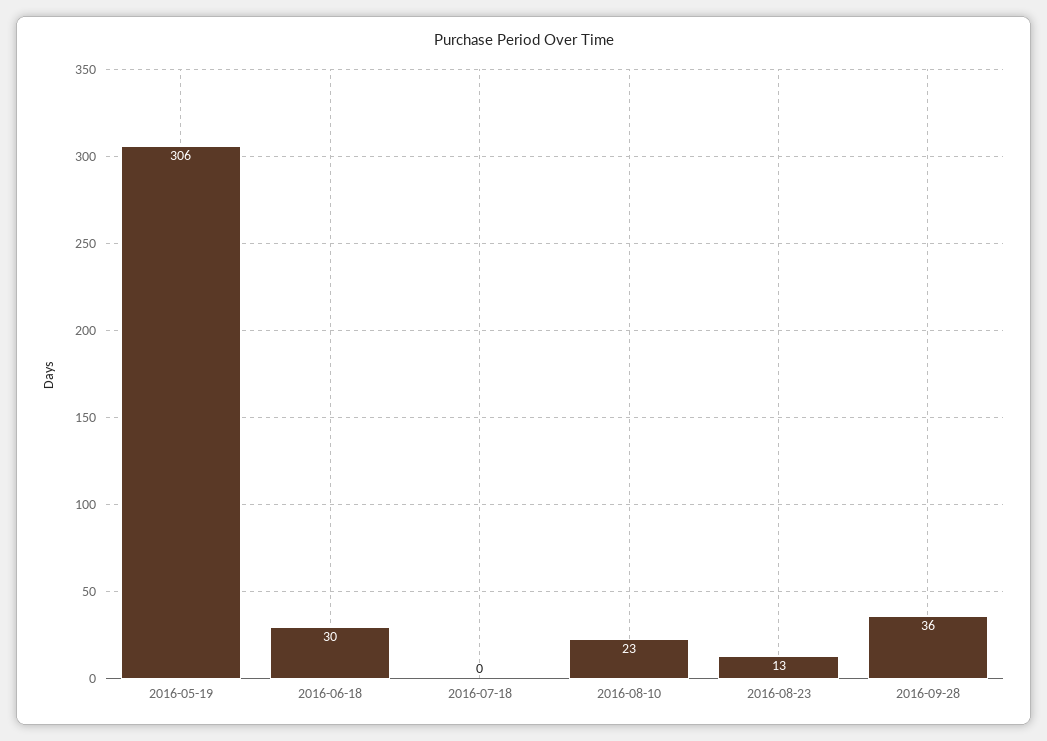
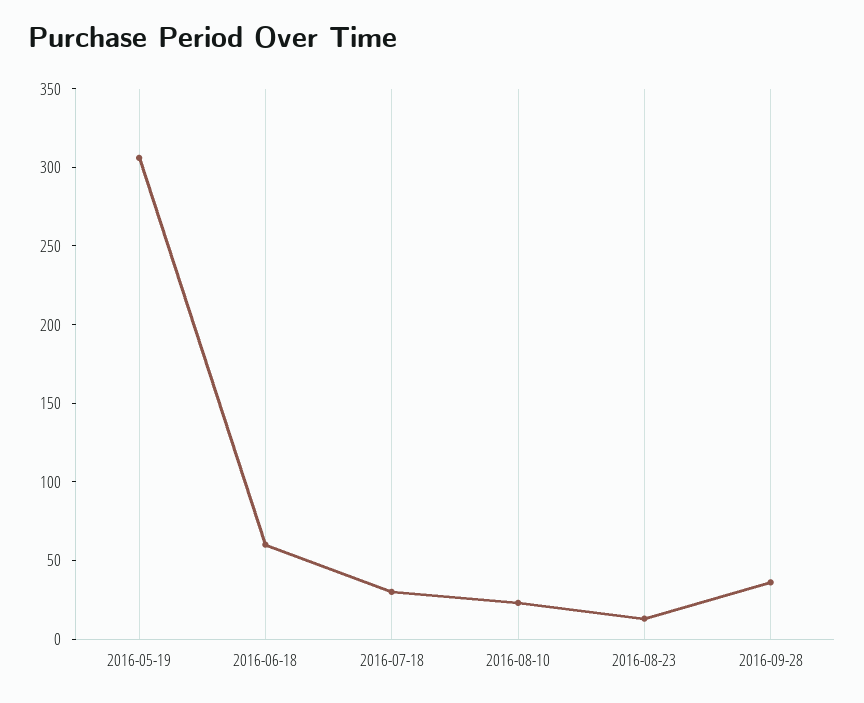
2016-06-18: 30 -> 60
2016-07-18: 0 -> 30

